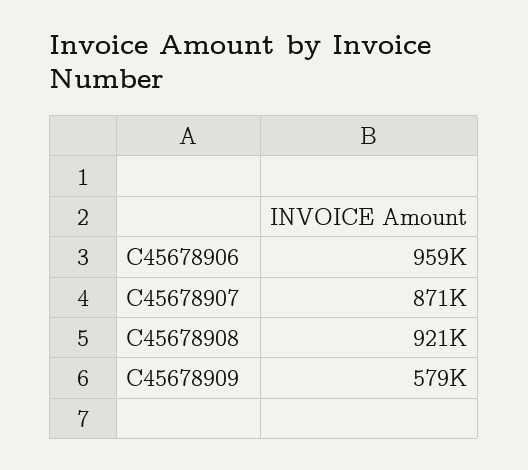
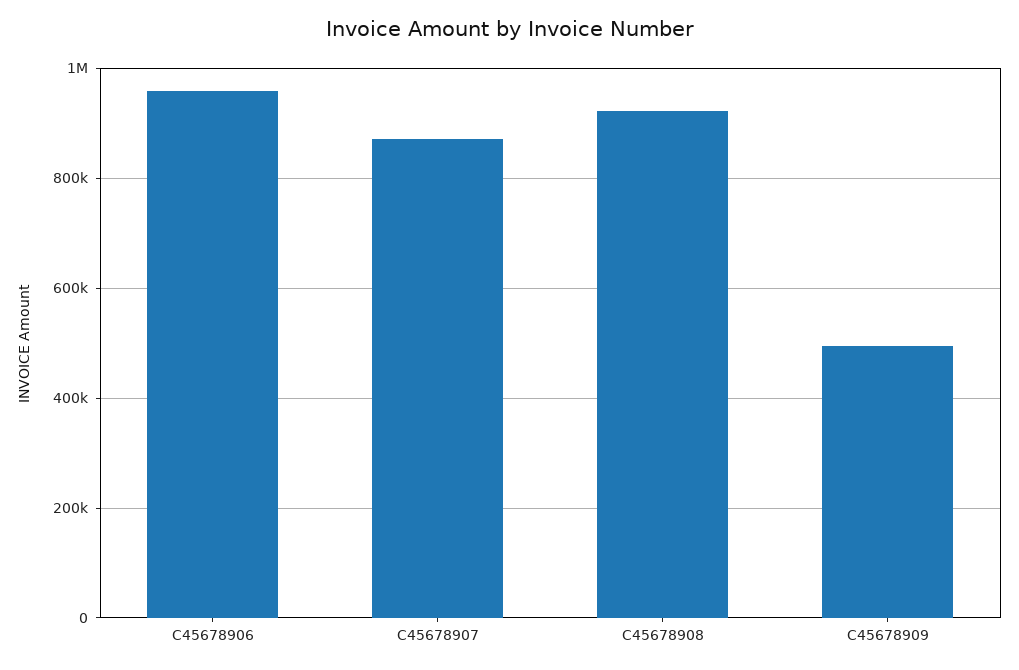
C45678909: 579000 -> 500000

